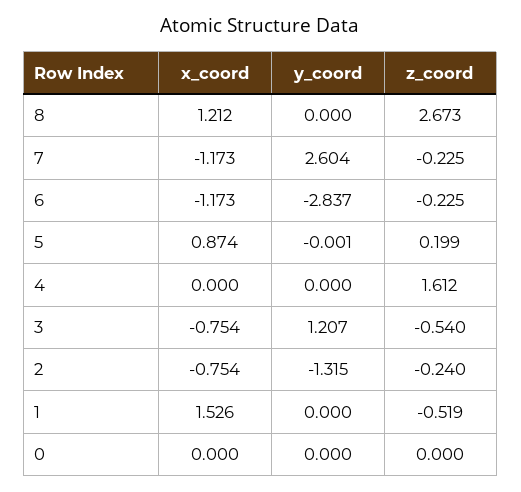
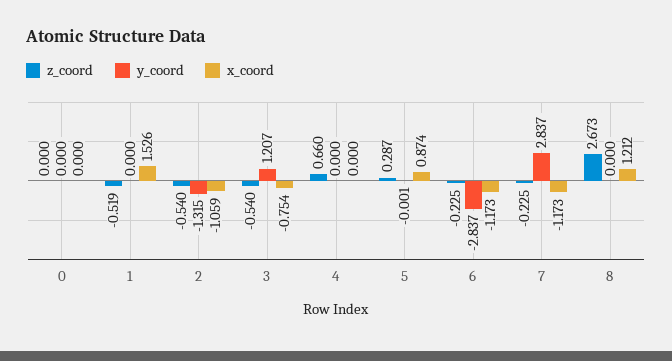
y_coord, 7: 2.604 -> 2.837
z_coord, 5: 0.199 -> 0.287
z_coord, 4: 1.612 -> 0.66
x_coord, 2: -0.754 -> -1.059
z_coord, 2: -0.24 -> -0.54

